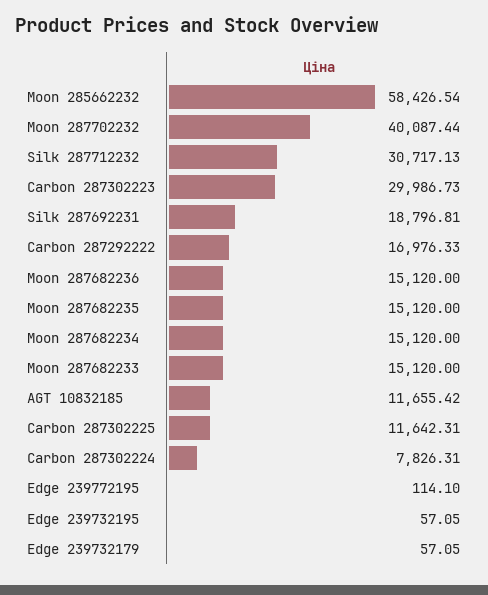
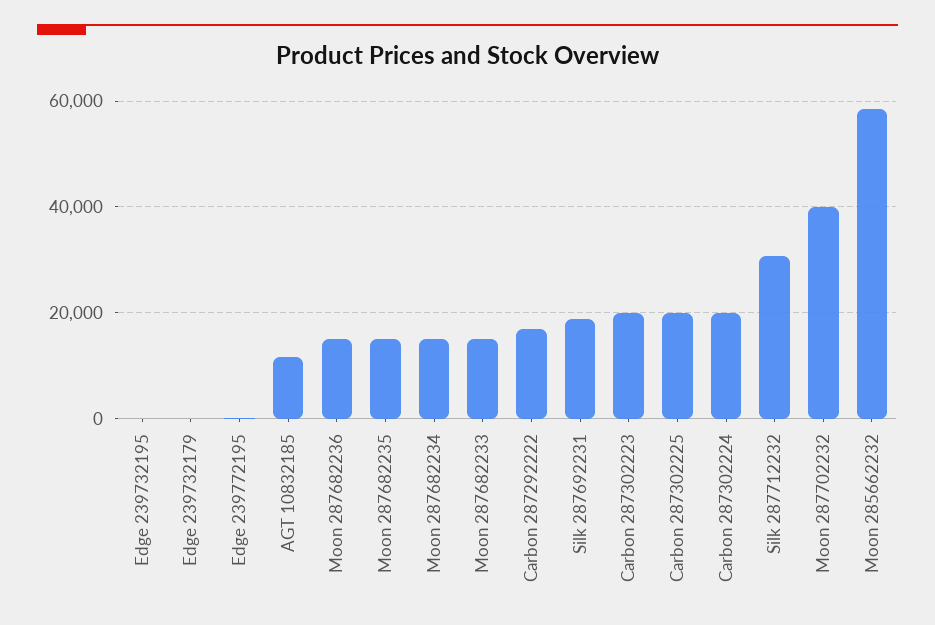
Carbon 287302223: 29986.73 -> 20000
Carbon 287302225: 11642.31 -> 20000
Carbon 287302224: 7826.31 -> 20000

